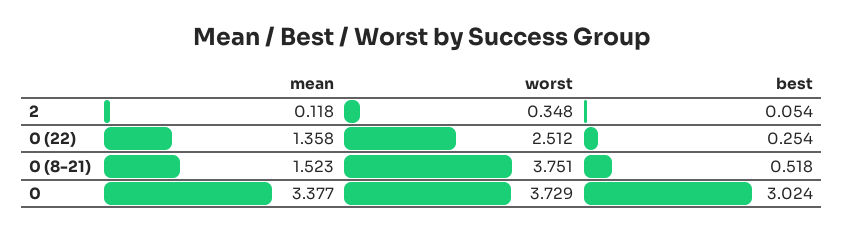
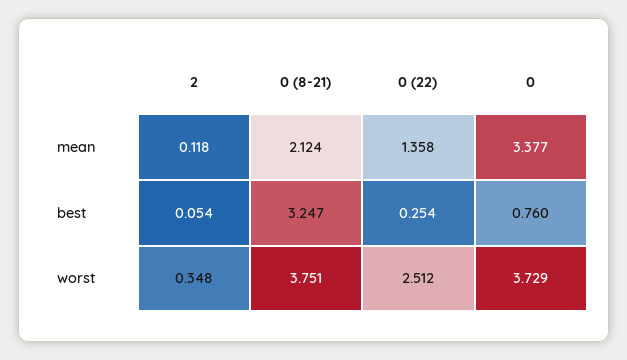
mean, 0 (8-21): 1.523 -> 2.124
best, 0 (8-21): 0.518 -> 3.247
best, 0: 3.024 -> 0.76

